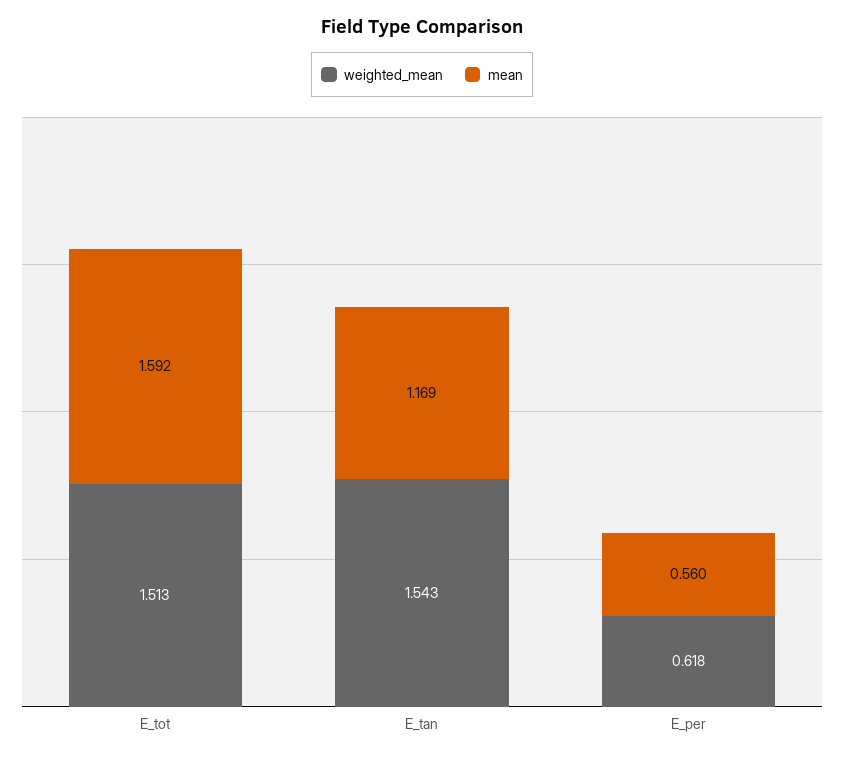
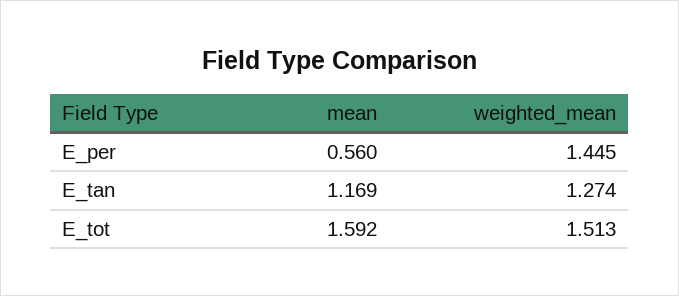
weighted_mean, E_tan: 1.543 -> 1.274
weighted_mean, E_per: 0.618 -> 1.445

